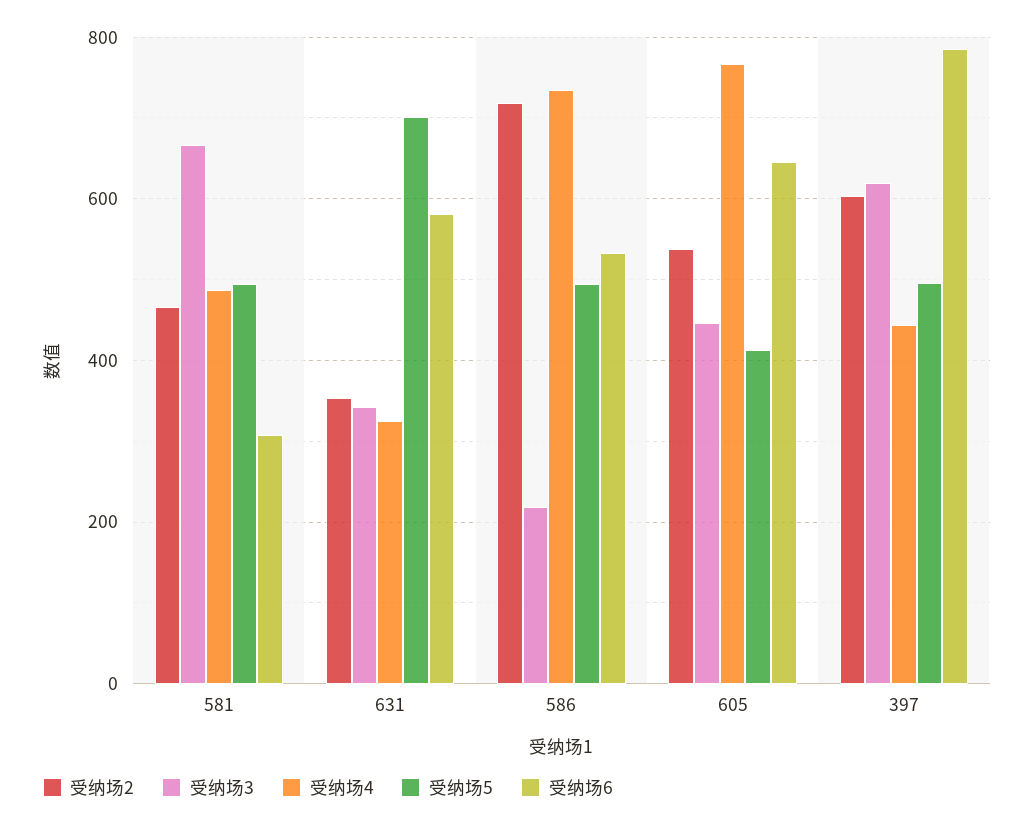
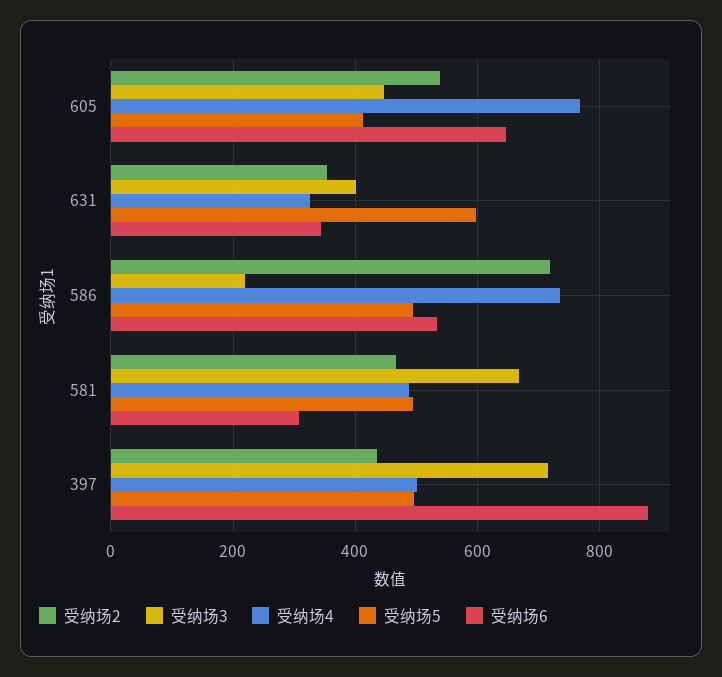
受纳场3, 631: 340 -> 400
受纳场5, 631: 700 -> 600
受纳场6, 631: 580 -> 340
受纳场2, 397: 600 -> 440
受纳场3, 397: 620 -> 720
受纳场4, 397: 440 -> 500
受纳场6, 397: 780 -> 880

